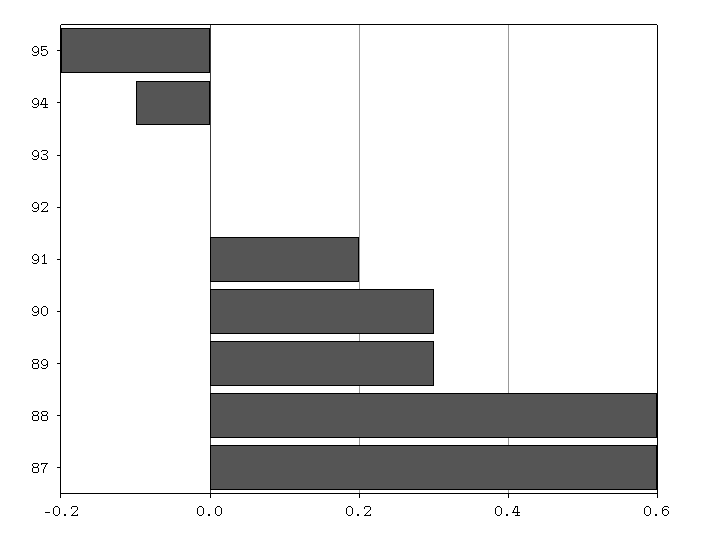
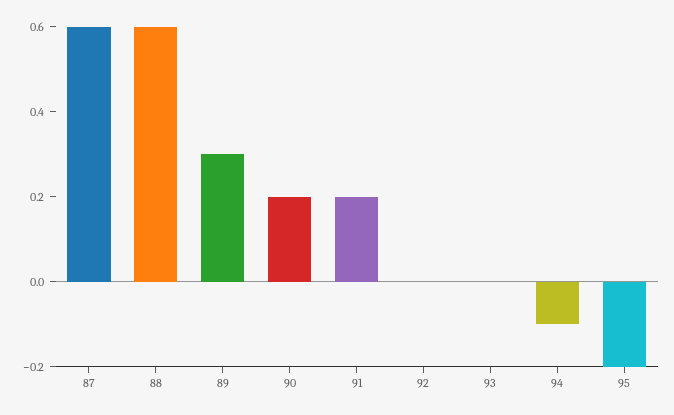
90: 0.3 -> 0.2

